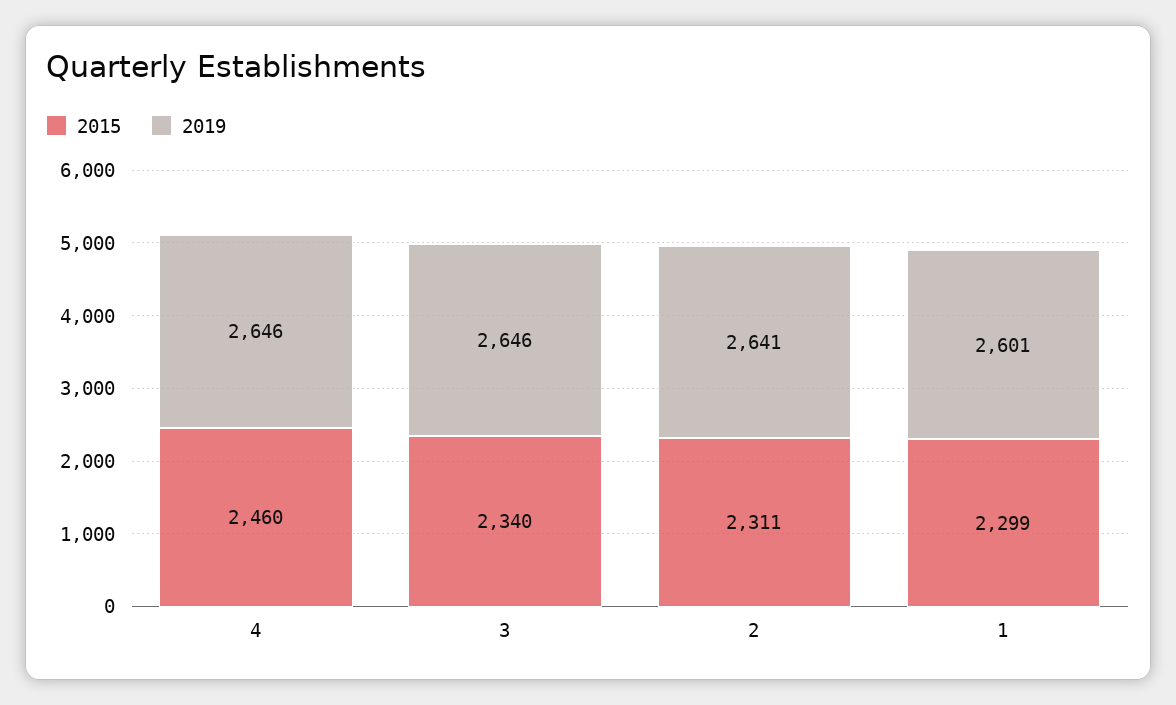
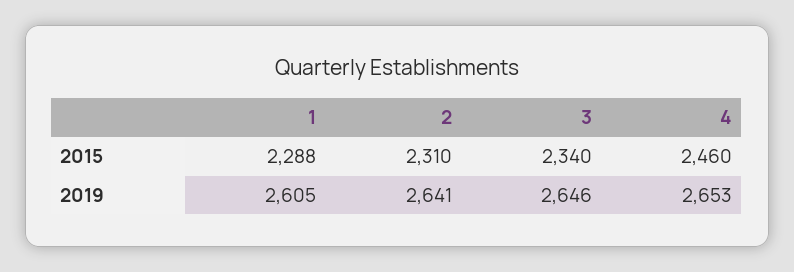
2019, 4: 2646 -> 2653
2015, 2: 2311 -> 2310
2015, 1: 2299 -> 2288
2019, 1: 2601 -> 2605

